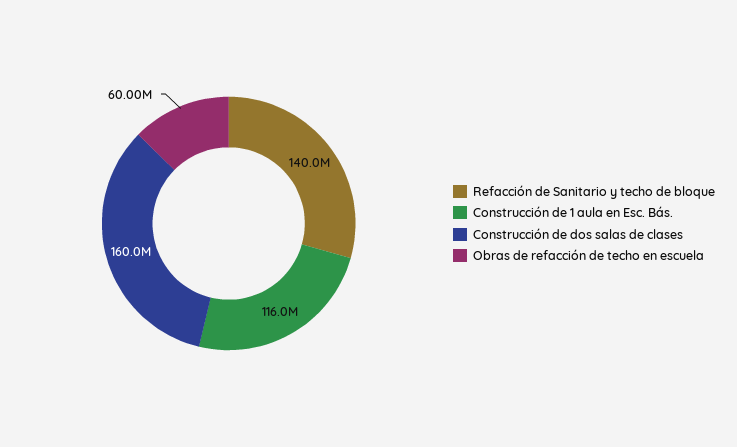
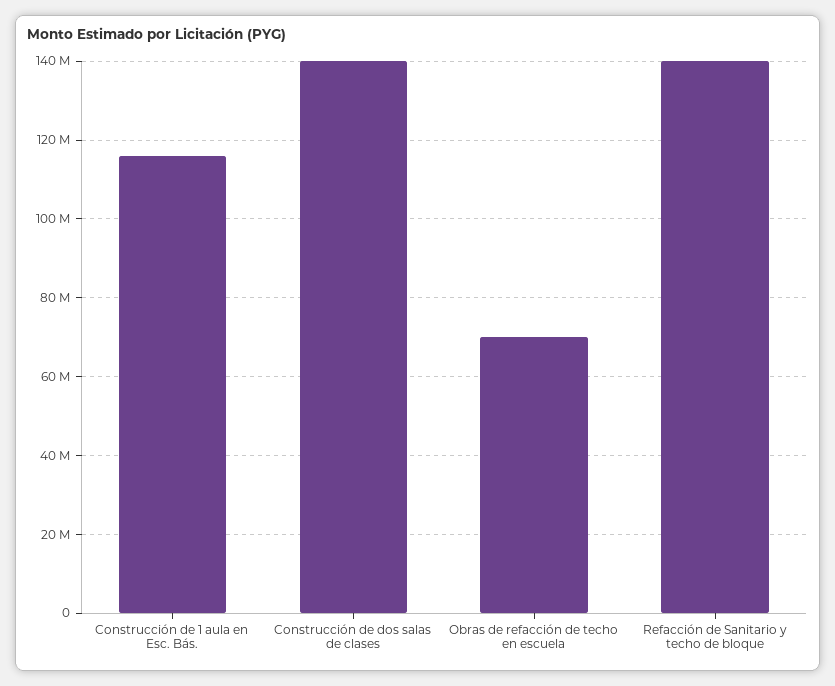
Construcción de dos salas de clases: 160000000 -> 140000000
Obras de refacción de techo en escuela: 60000000 -> 70000000

